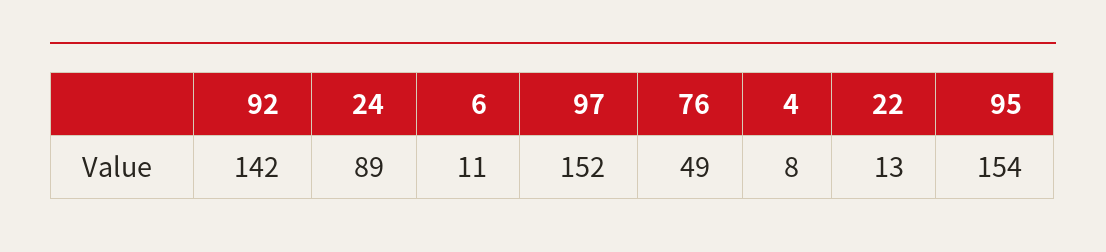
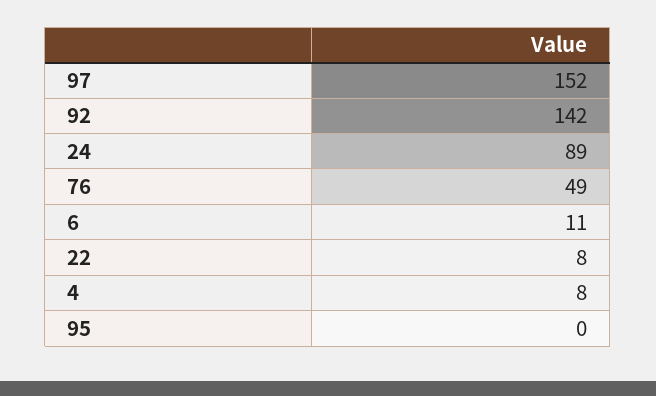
22: 13 -> 8
95: 154 -> 0

